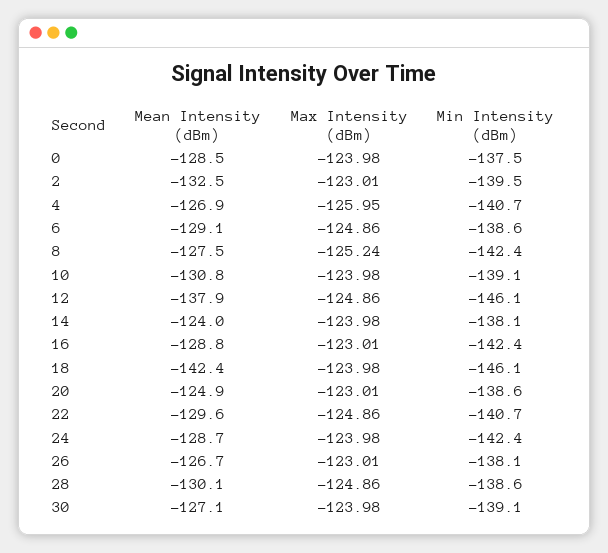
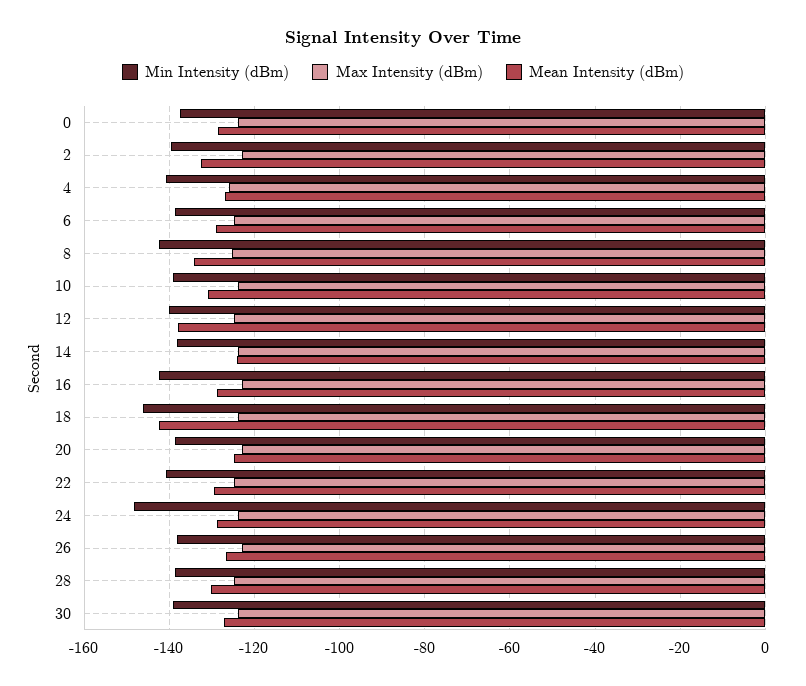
Mean Intensity (dBm), 8: -127.5 -> -134
Min Intensity (dBm), 12: -146.1 -> -140
Min Intensity (dBm), 24: -142.4 -> -148

